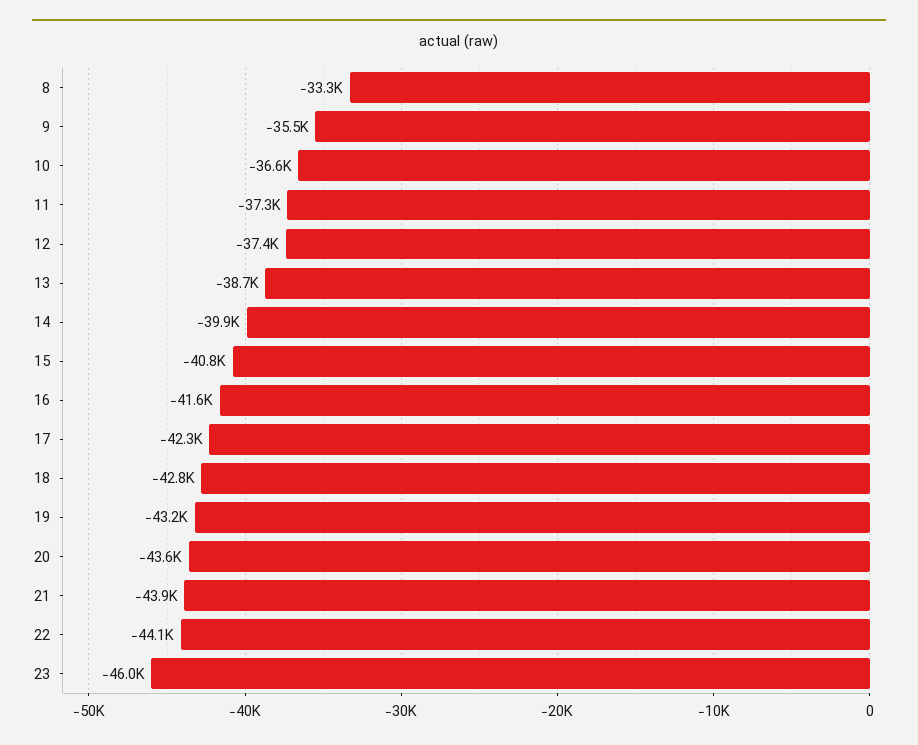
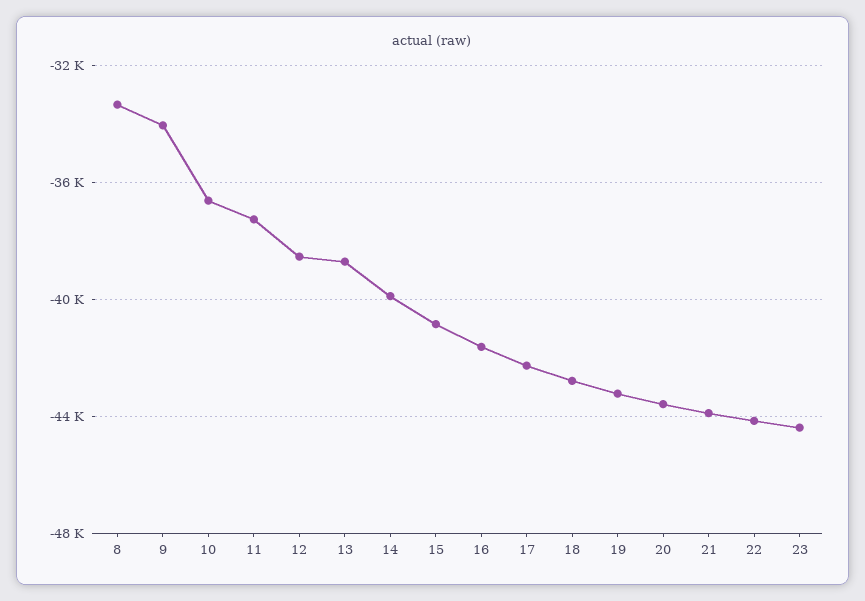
9: -35500 -> -34000
12: -37400 -> -38500
23: -46000 -> -44500

